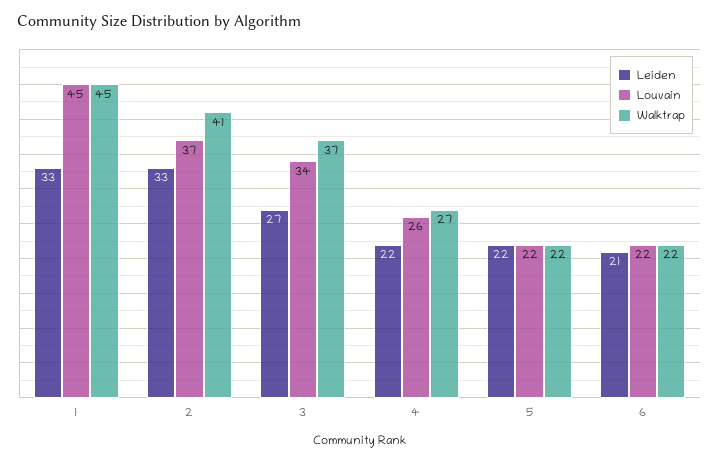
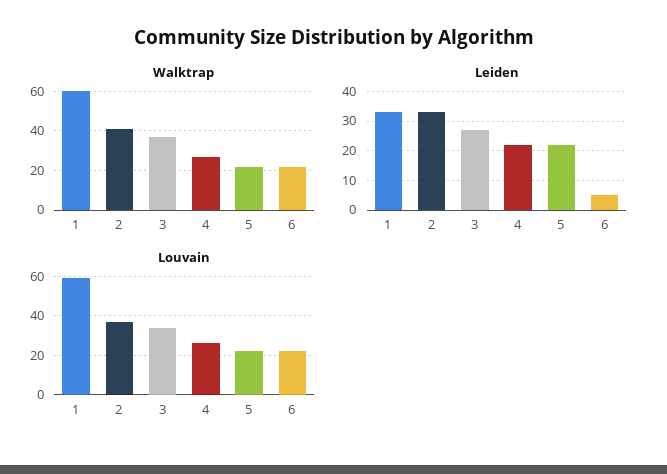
Louvain, 1: 45 -> 60
Walktrap, 1: 45 -> 60
Leiden, 6: 21 -> 5

